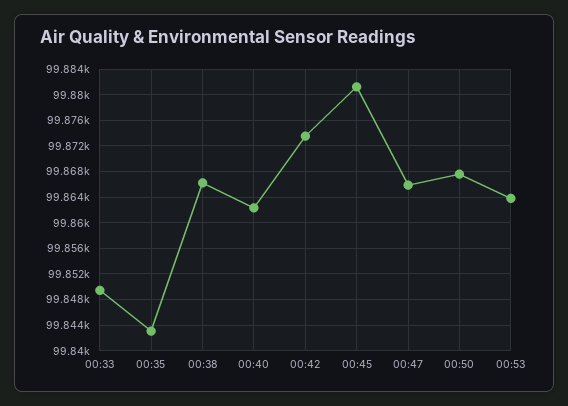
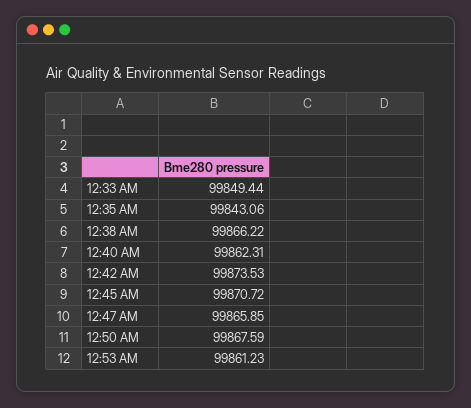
00:45: 99881 -> 99870.72
00:53: 99864 -> 99861.23

